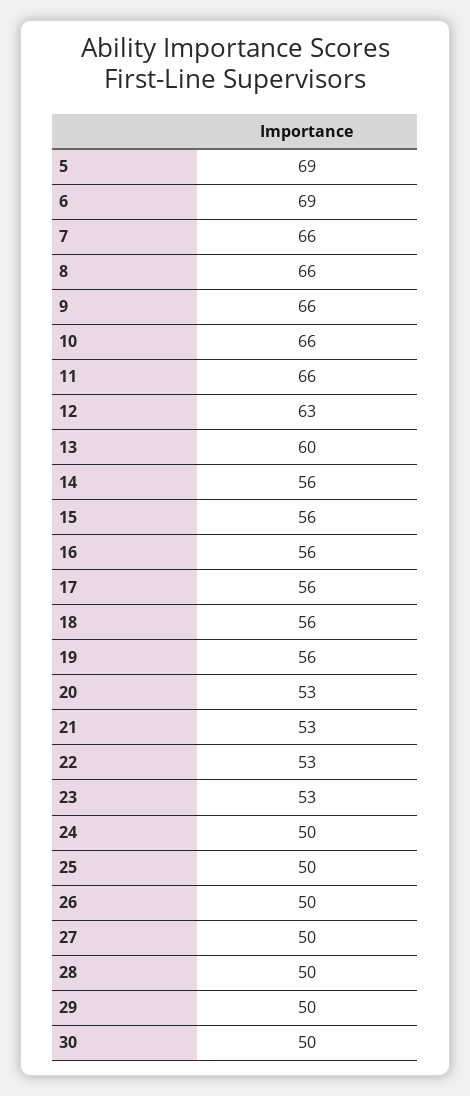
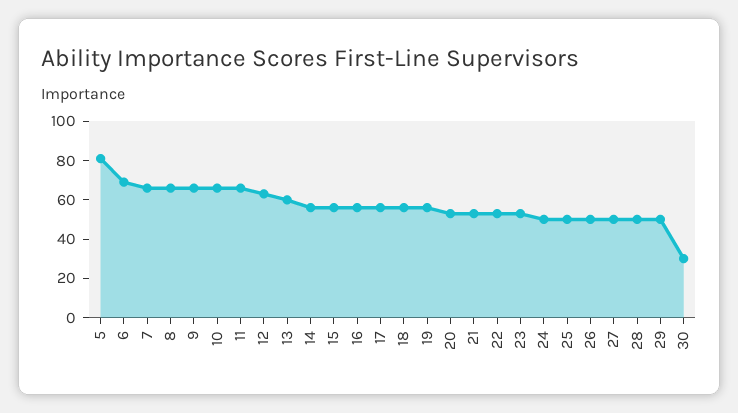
5: 69 -> 80
30: 50 -> 30

